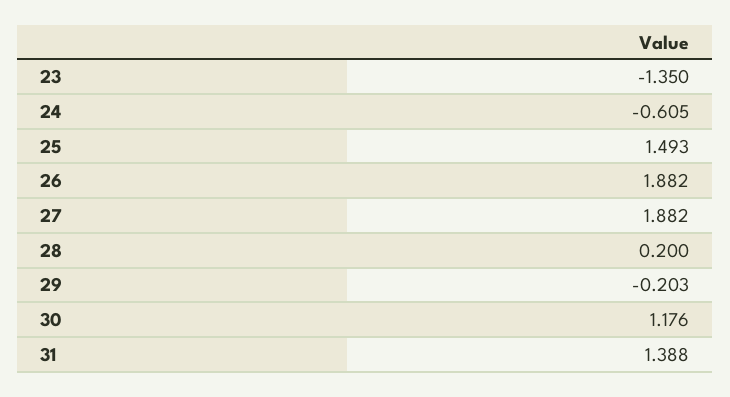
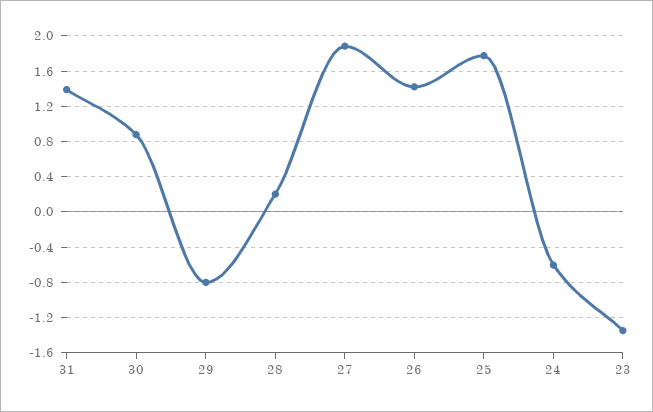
25: 1.493 -> 1.8
26: 1.882 -> 1.4
29: -0.203 -> -0.8
30: 1.176 -> 0.9

